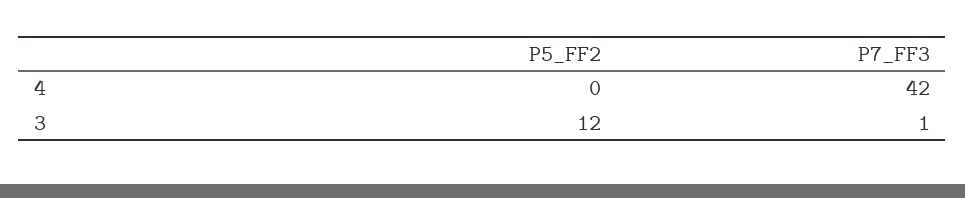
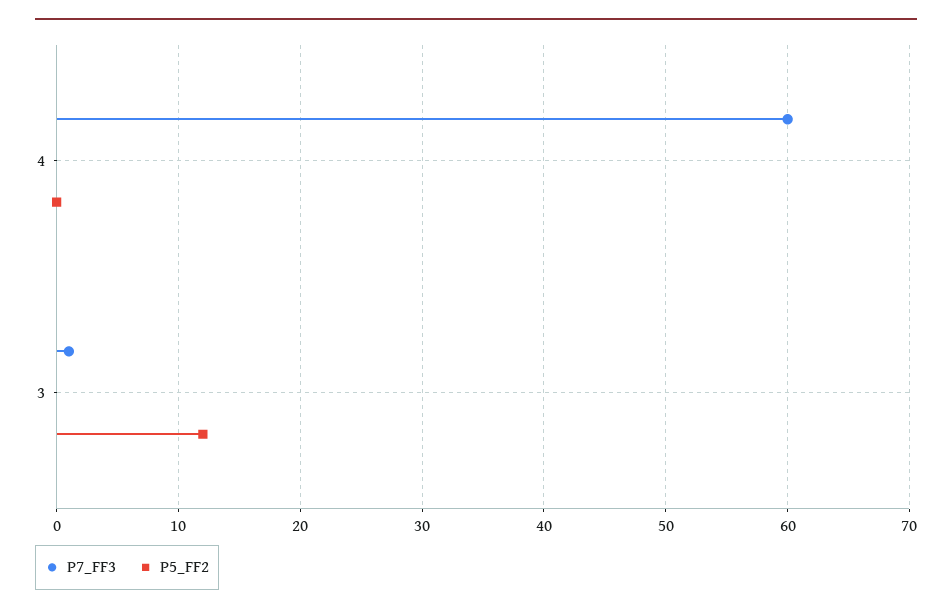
P7_FF3, 4: 42 -> 60

